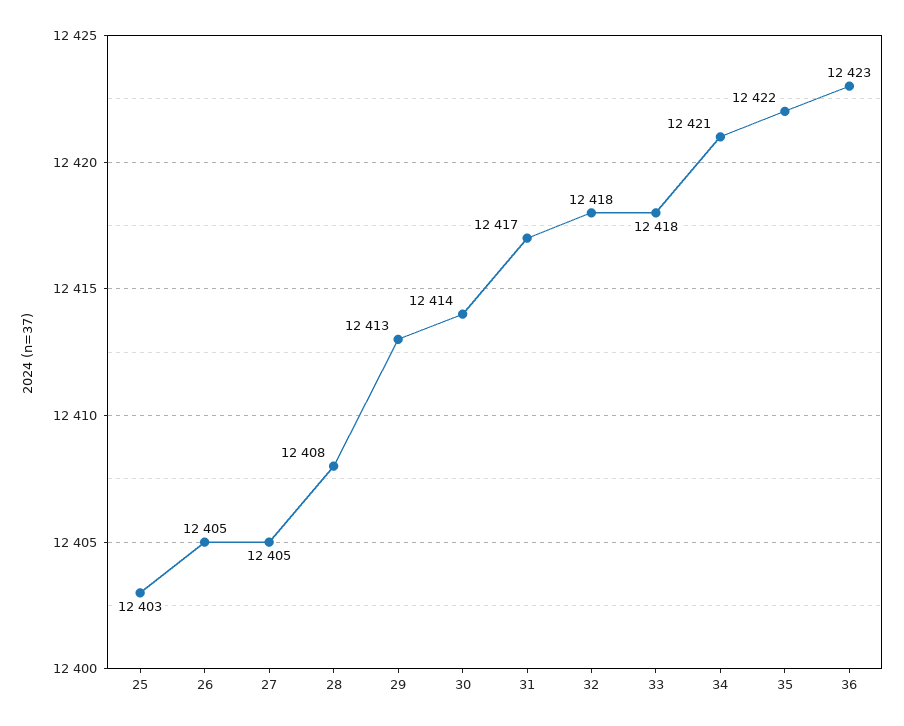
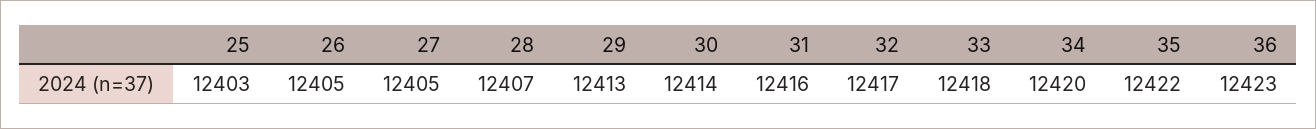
28: 12408 -> 12407
31: 12417 -> 12416
32: 12418 -> 12417
34: 12421 -> 12420

